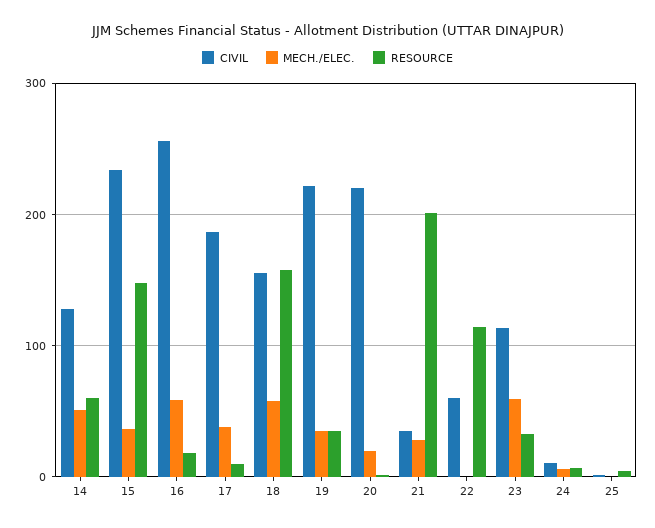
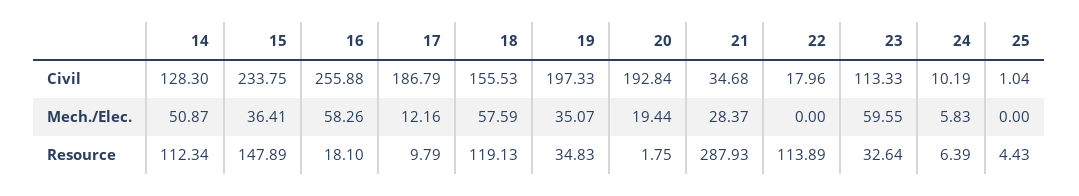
RESOURCE, 14: 60 -> 112.34
MECH./ELEC., 17: 40 -> 12.16
RESOURCE, 18: 160 -> 119.13
CIVIL, 19: 220 -> 197.33
CIVIL, 20: 220 -> 192.84
RESOURCE, 21: 200 -> 287.93
CIVIL, 22: 60 -> 17.96

